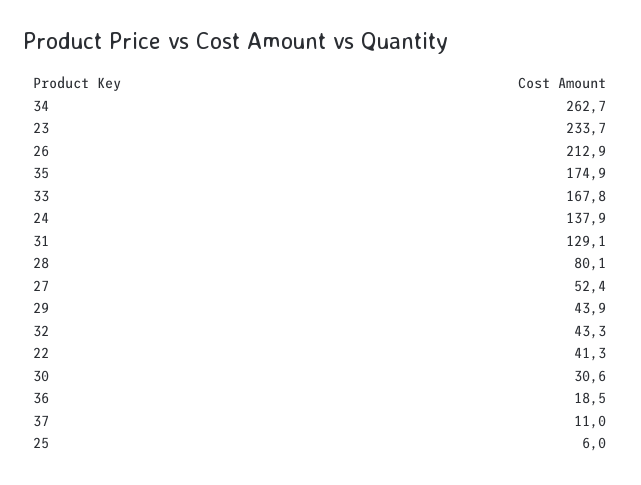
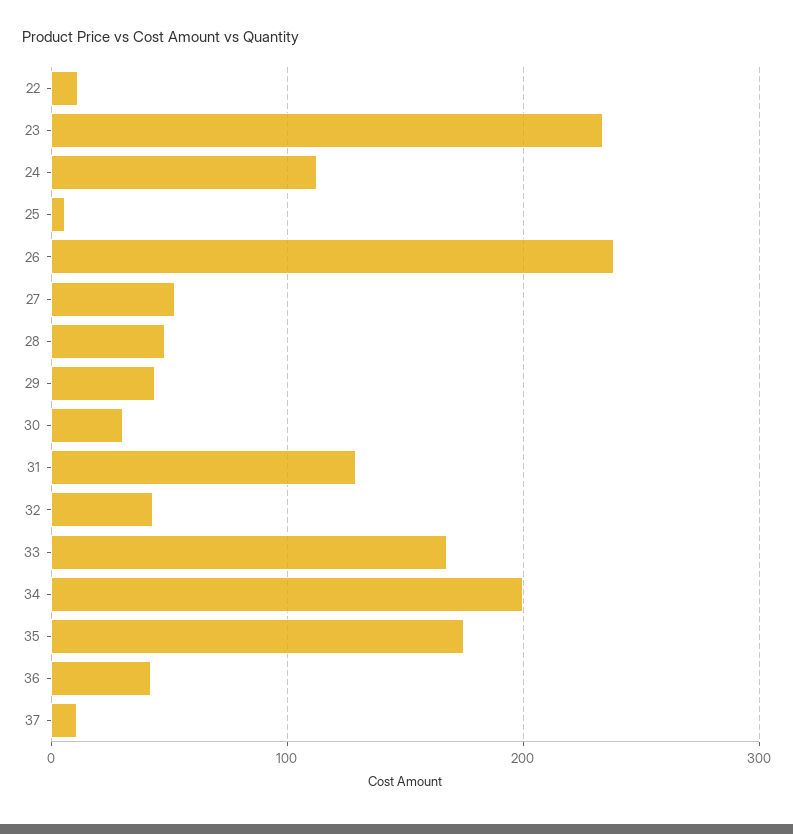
34: 262.7 -> 200
26: 212.9 -> 240
24: 137.9 -> 110
28: 80.1 -> 50
22: 41.3 -> 10
36: 18.5 -> 40

